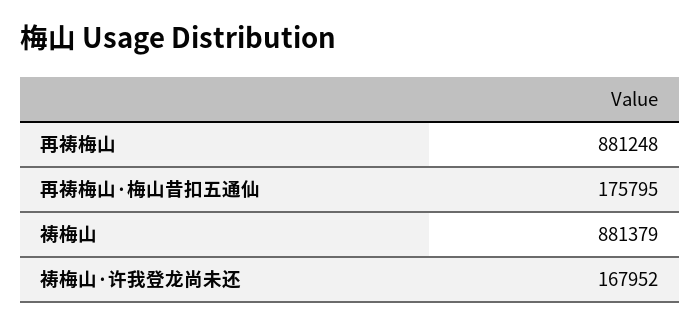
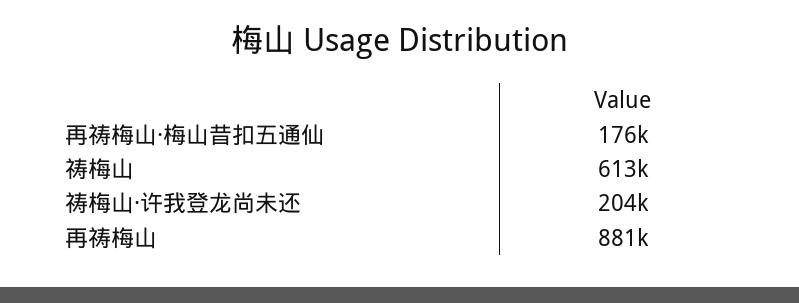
祷梅山: 881379 -> 613000
祷梅山·许我登龙尚未还: 167952 -> 204000

